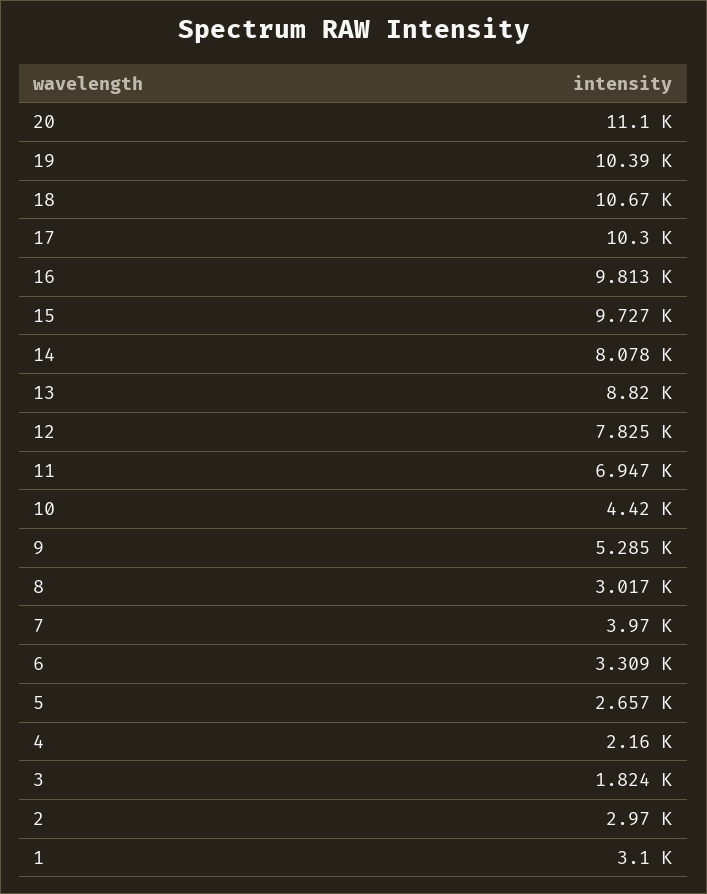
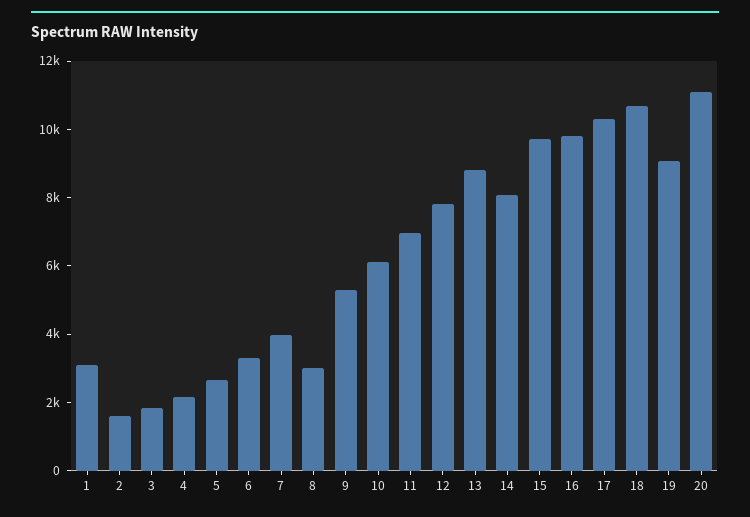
19: 10390 -> 9000
10: 4420 -> 6000
2: 2970 -> 1500

